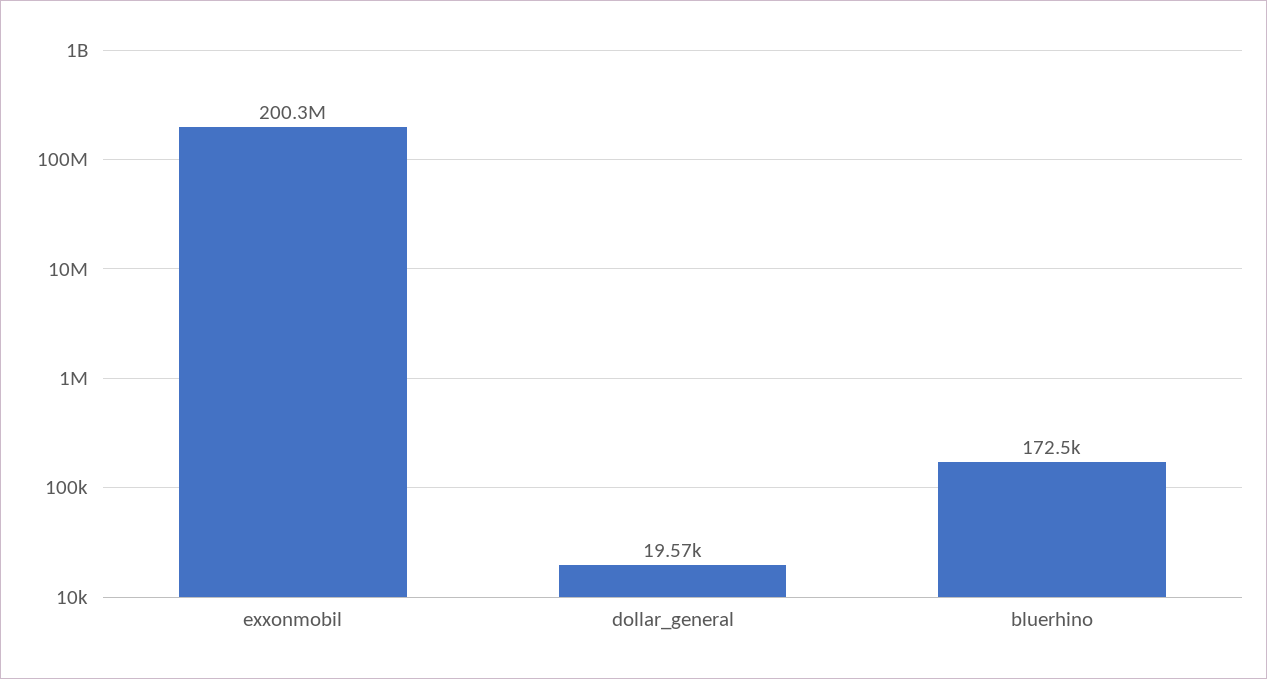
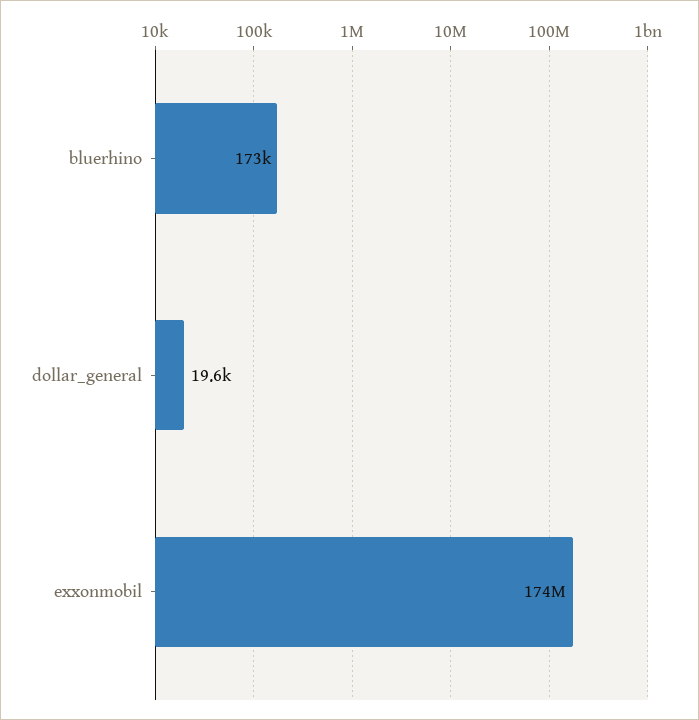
exxonmobil: 200300000 -> 174000000

